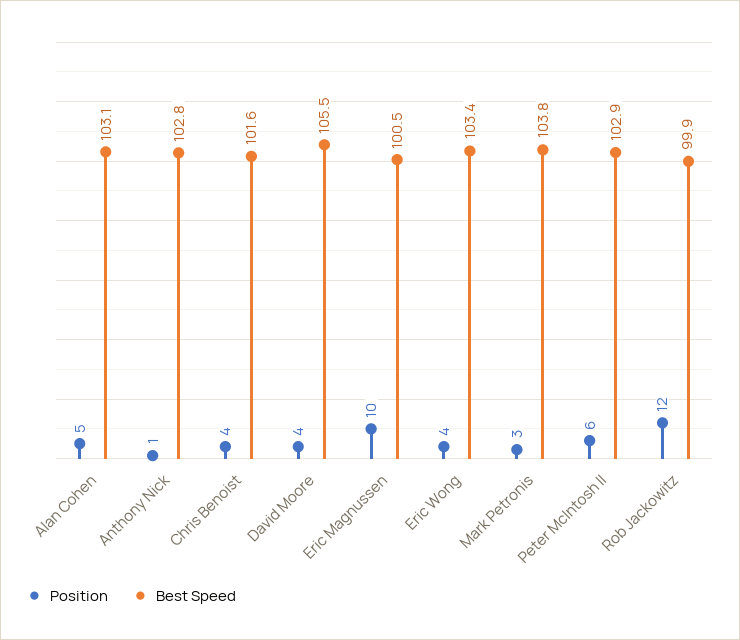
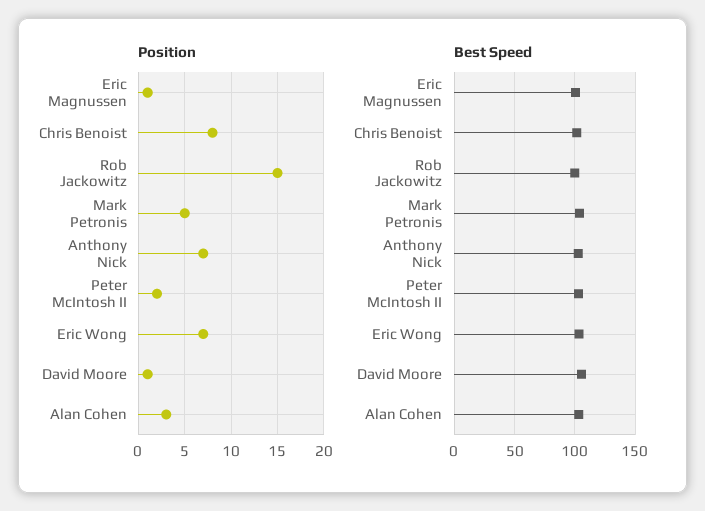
Position, Alan Cohen: 5 -> 3
Position, Anthony Nick: 1 -> 7
Position, Chris Benoist: 4 -> 8
Position, David Moore: 4 -> 1
Position, Eric Magnussen: 10 -> 1
Position, Eric Wong: 4 -> 7
Position, Mark Petronis: 3 -> 5
Position, Peter McIntosh II: 6 -> 2
Position, Rob Jackowitz: 12 -> 15

